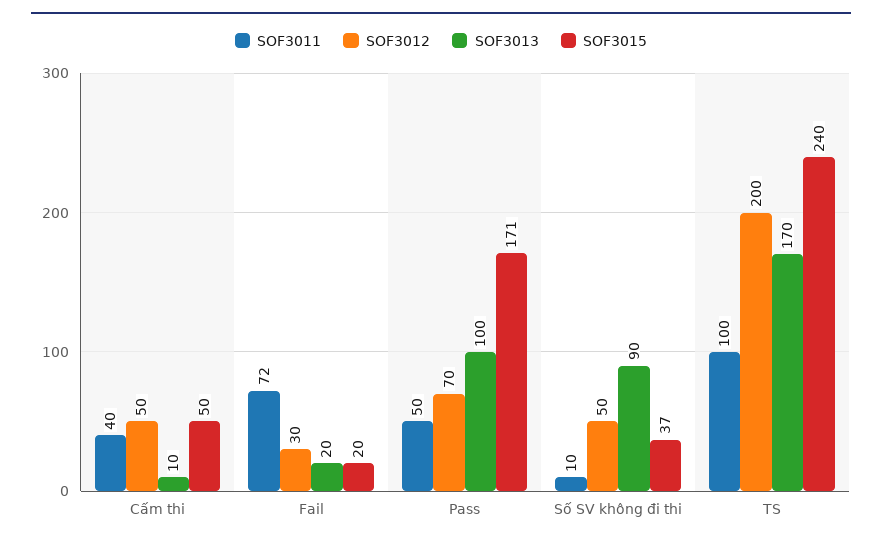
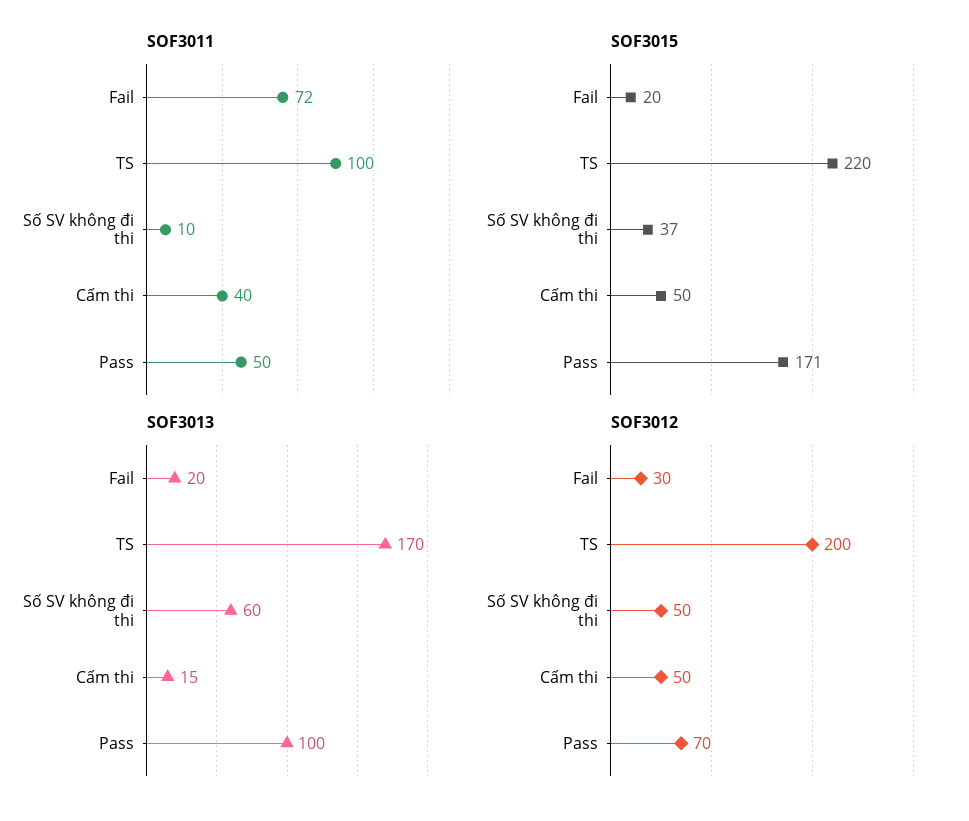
SOF3013, Cấm thi: 10 -> 15
SOF3013, Số SV không đi thi: 90 -> 60
SOF3015, TS: 240 -> 220

